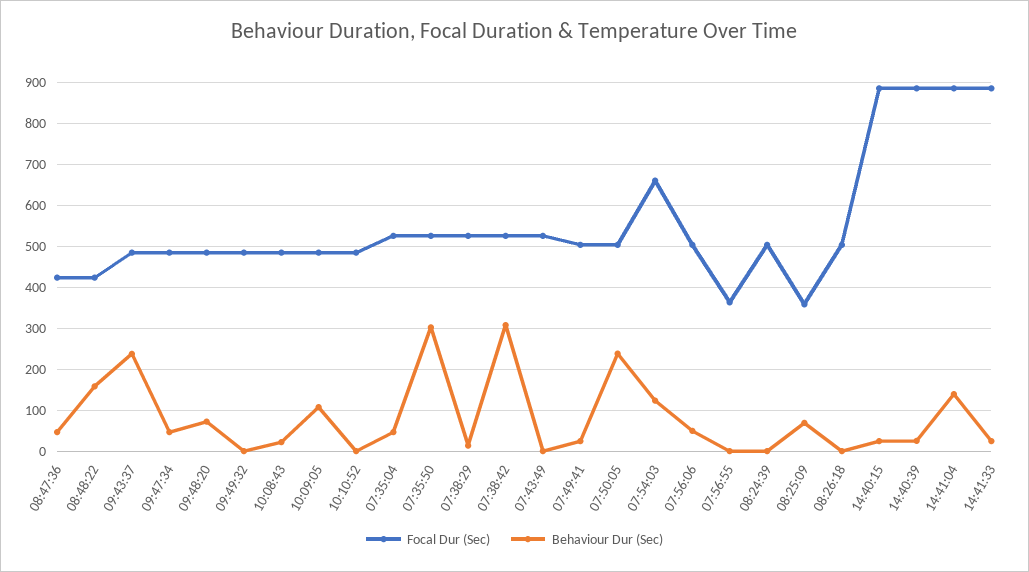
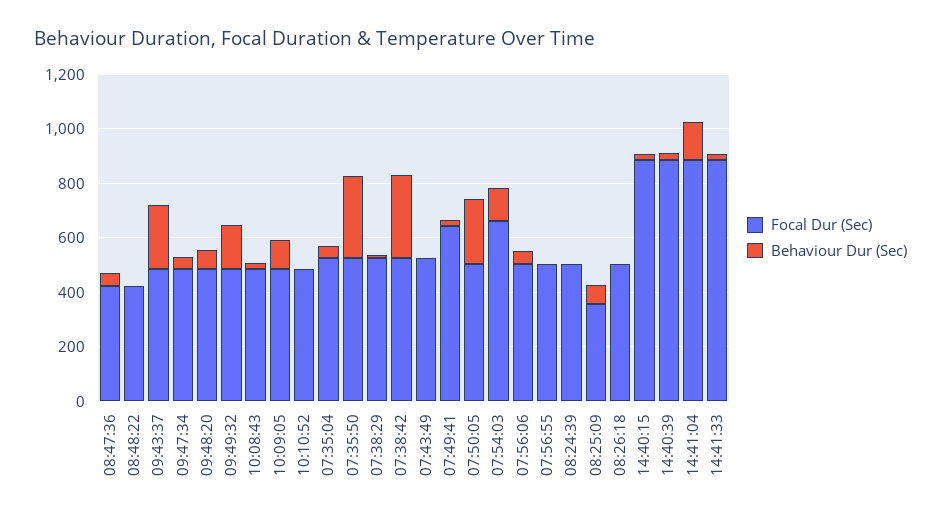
Behaviour Dur (Sec), 08:48:22: 160 -> 0
Behaviour Dur (Sec), 09:49:32: 0 -> 150
Focal Dur (Sec), 07:49:41: 500 -> 650
Focal Dur (Sec), 07:56:55: 360 -> 500

